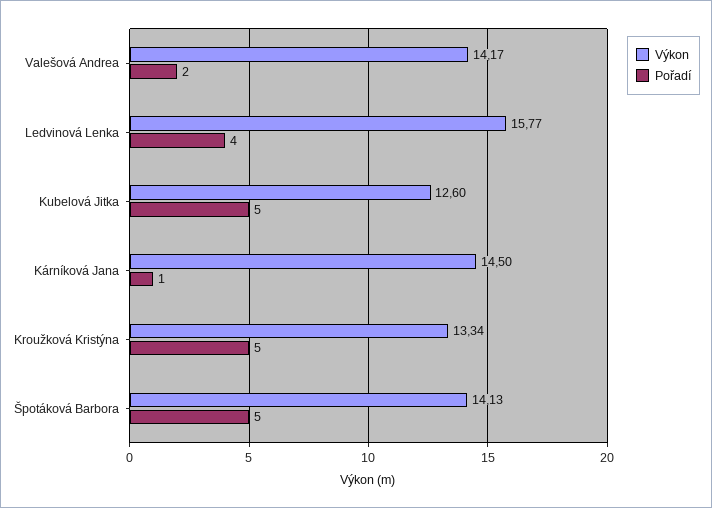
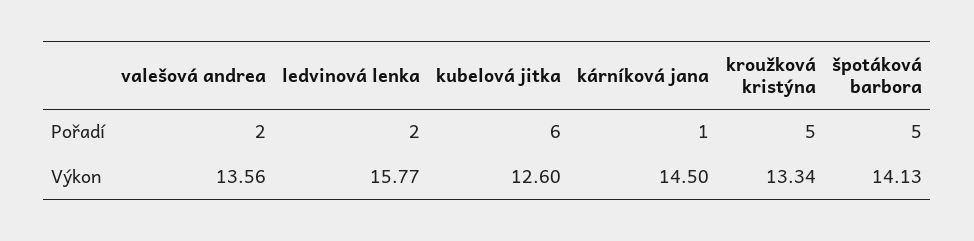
Výkon, Valešová Andrea: 14.17 -> 13.56
Pořadí, Ledvinová Lenka: 4 -> 2
Pořadí, Kubelová Jitka: 5 -> 6

